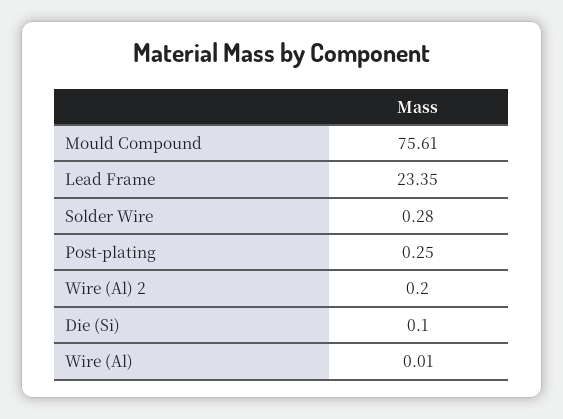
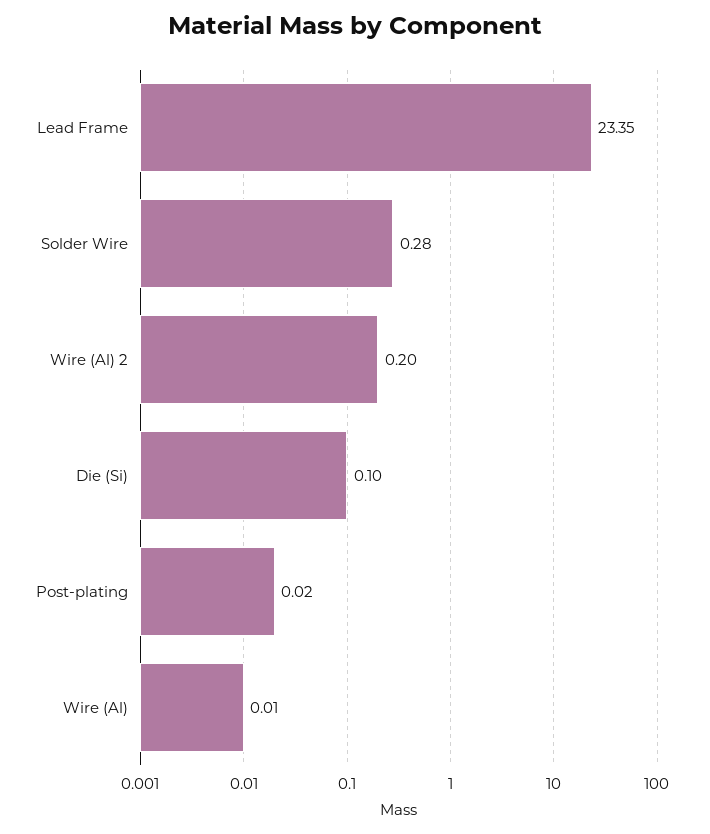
Mould Compound: 75.61 -> none
Post-plating: 0.25 -> 0.02

